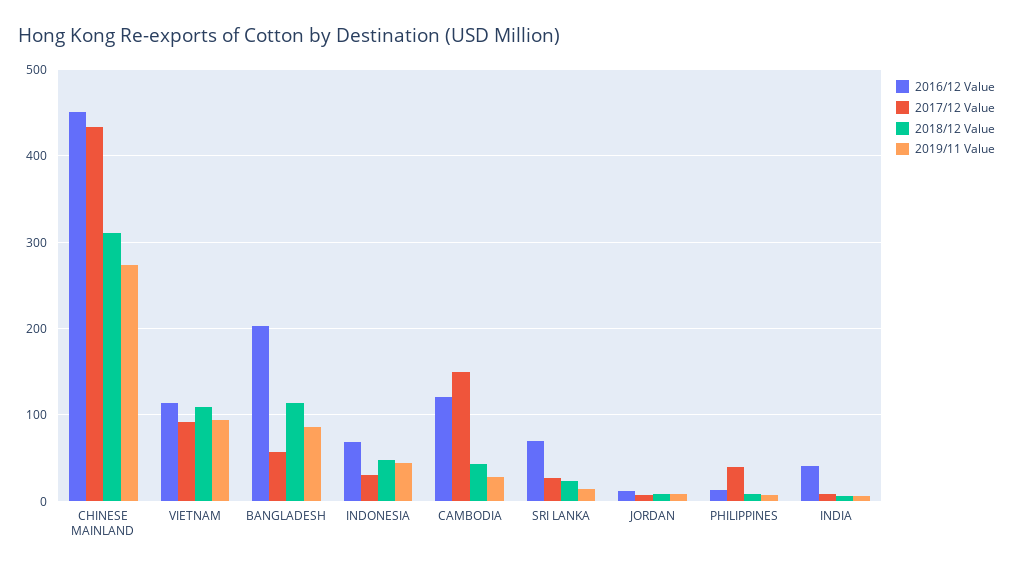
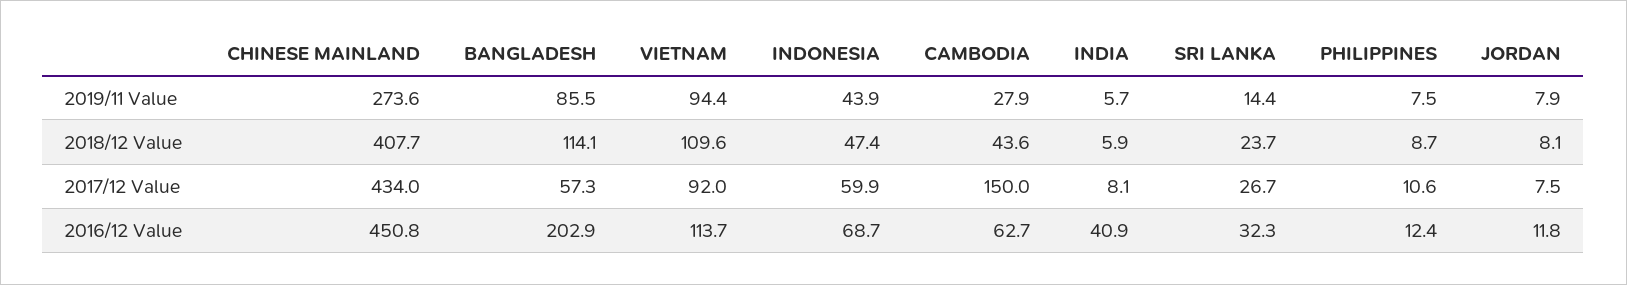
2018/12 Value, CHINESE MAINLAND: 310 -> 407.7
2017/12 Value, INDONESIA: 30 -> 59.9
2016/12 Value, CAMBODIA: 120 -> 62.7
2016/12 Value, SRI LANKA: 70 -> 32.3
2017/12 Value, PHILIPPINES: 40 -> 10.6

